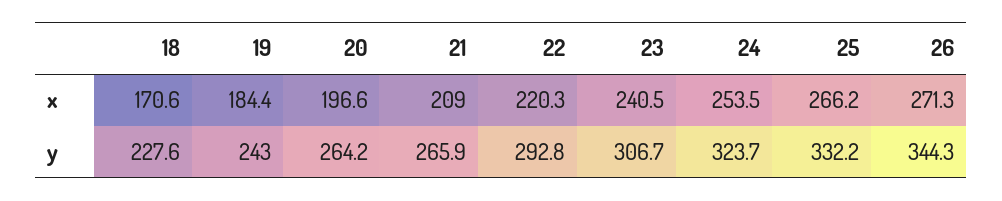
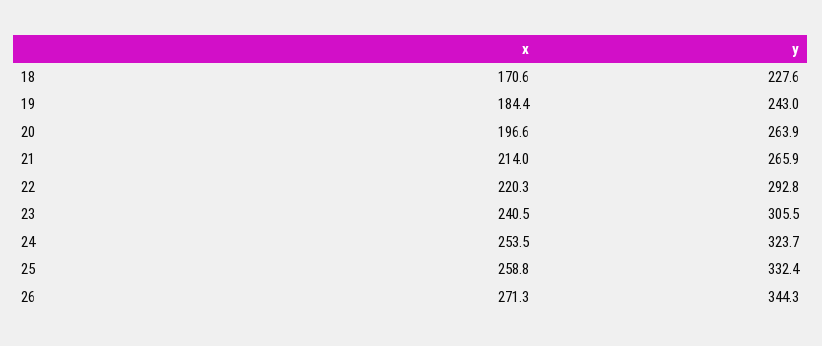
21, x: 209 -> 214
25, x: 266.2 -> 258.8
20, y: 264.2 -> 263.9
23, y: 306.7 -> 305.5
25, y: 332.2 -> 332.4

